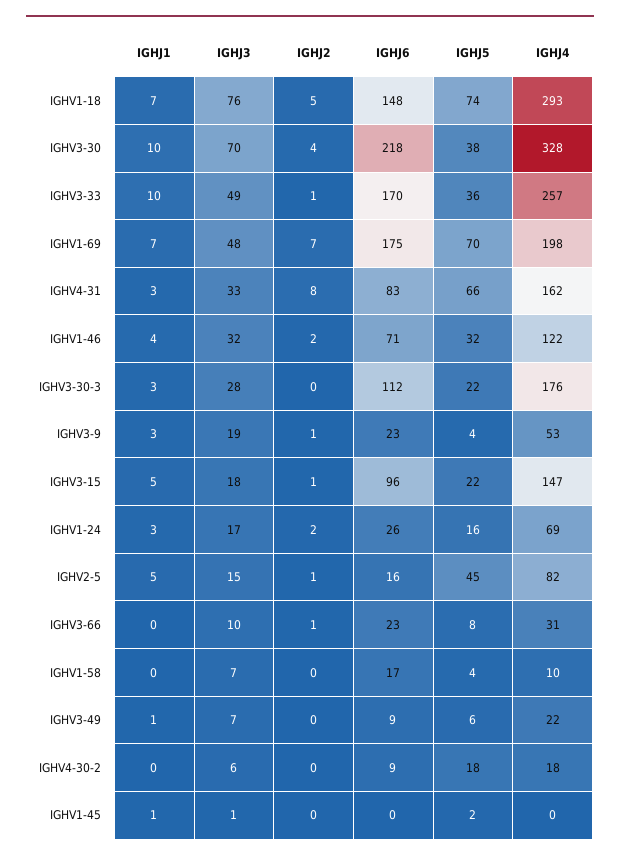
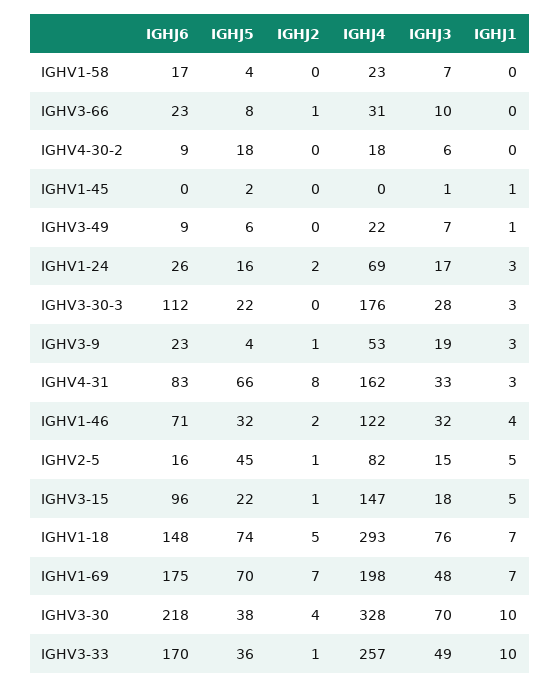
IGHJ4, IGHV1-58: 10 -> 23

